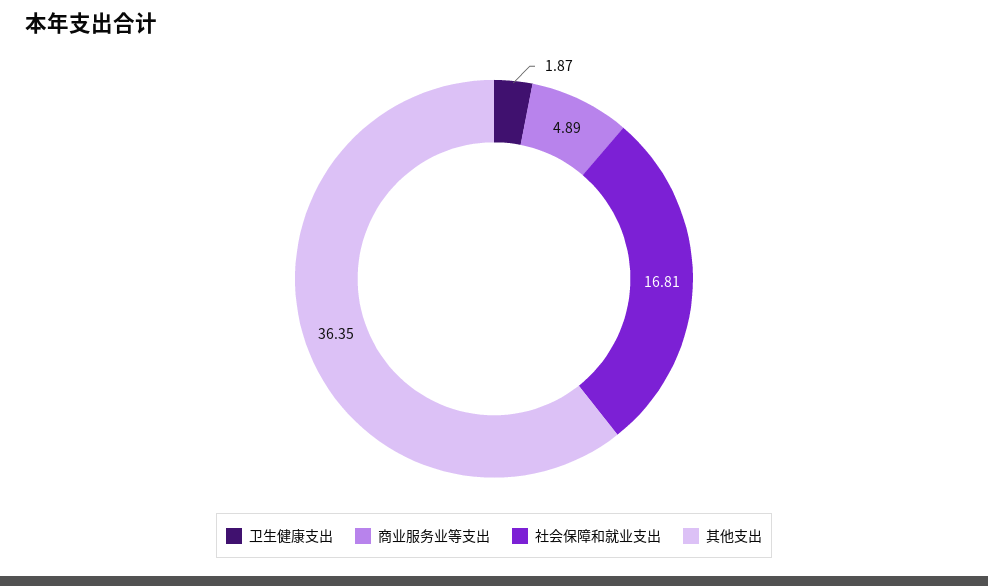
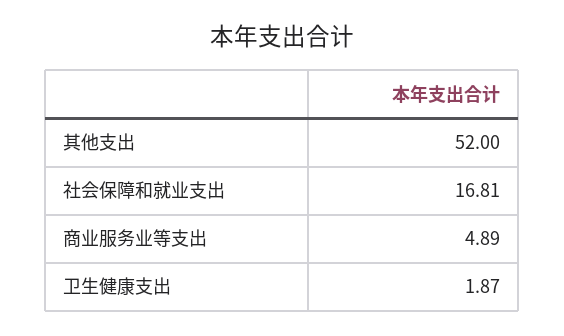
其他支出: 36.35 -> 52

